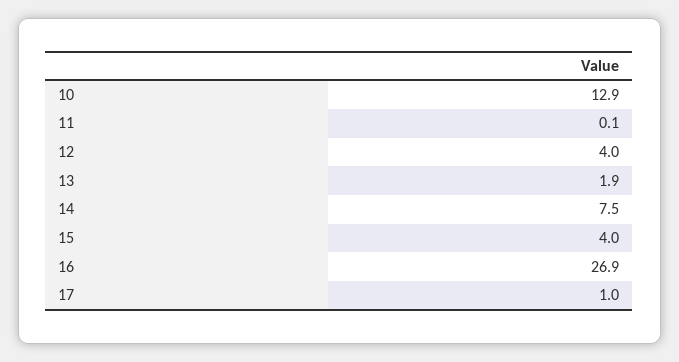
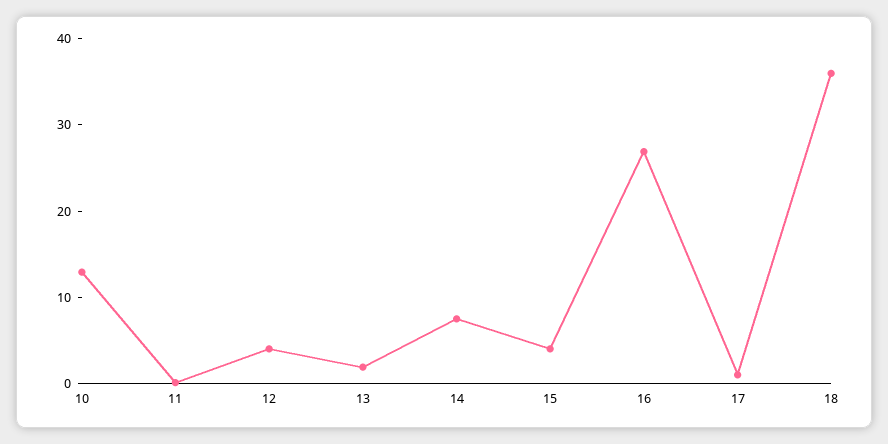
18: none -> 36

